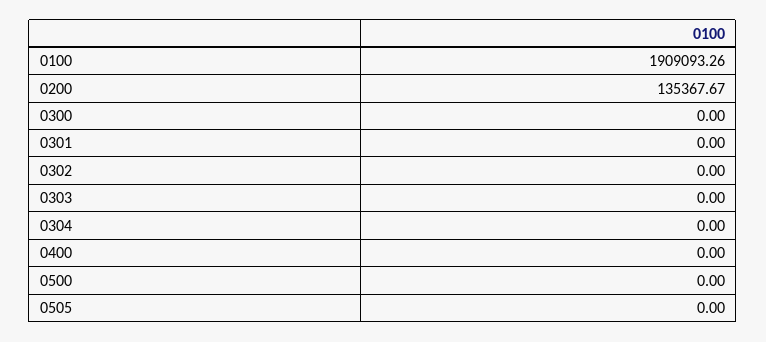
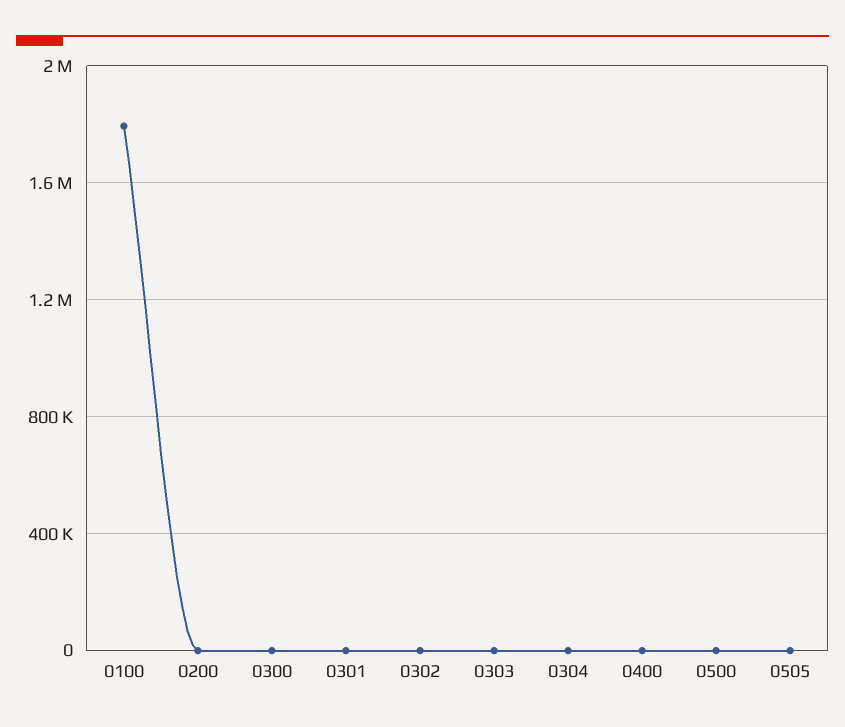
0100: 1909093.26 -> 1800000
0200: 135367.67 -> 0

